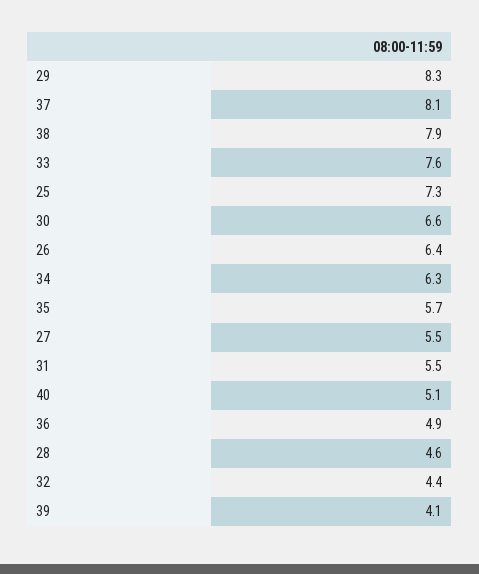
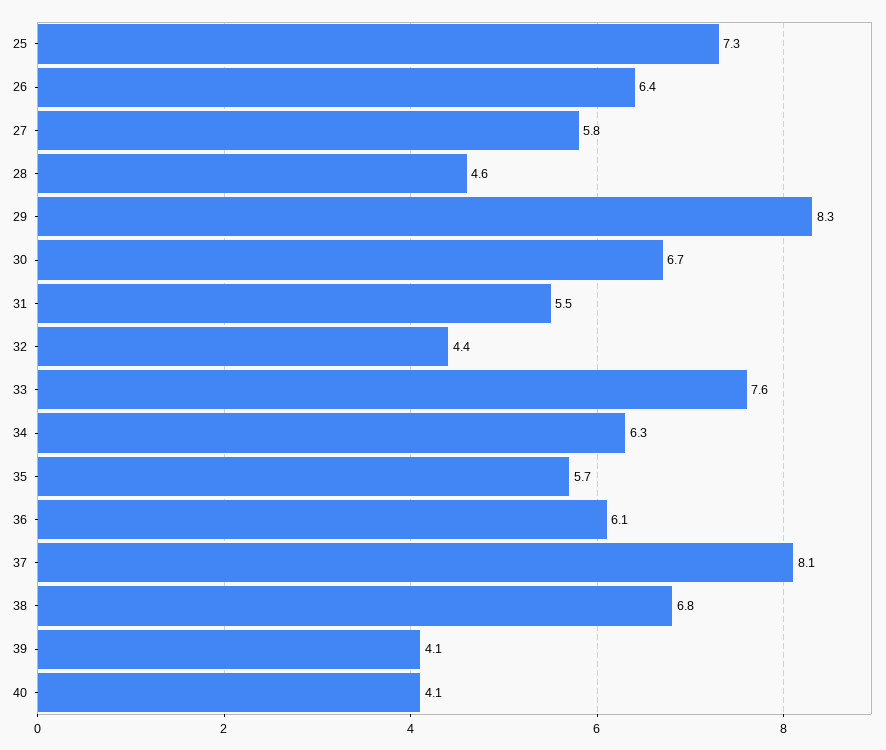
38: 7.9 -> 6.8
30: 6.6 -> 6.7
27: 5.5 -> 5.8
40: 5.1 -> 4.1
36: 4.9 -> 6.1

